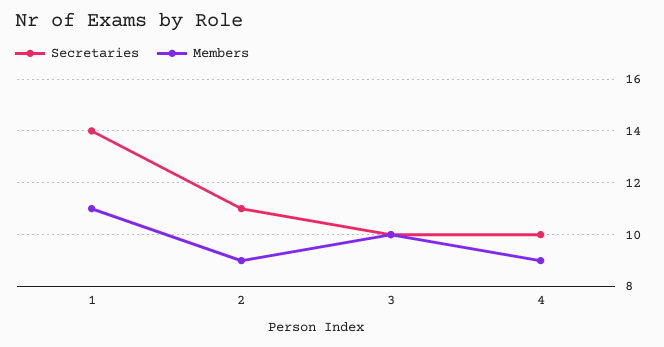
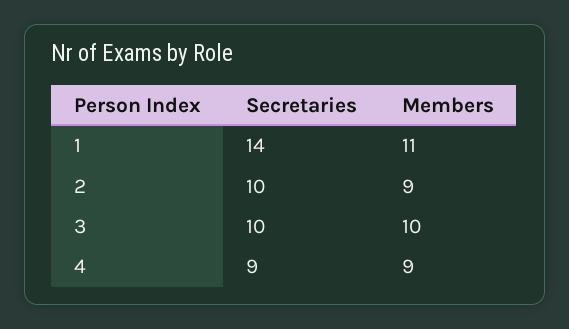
Secretaries, 2: 11 -> 10
Secretaries, 4: 10 -> 9

